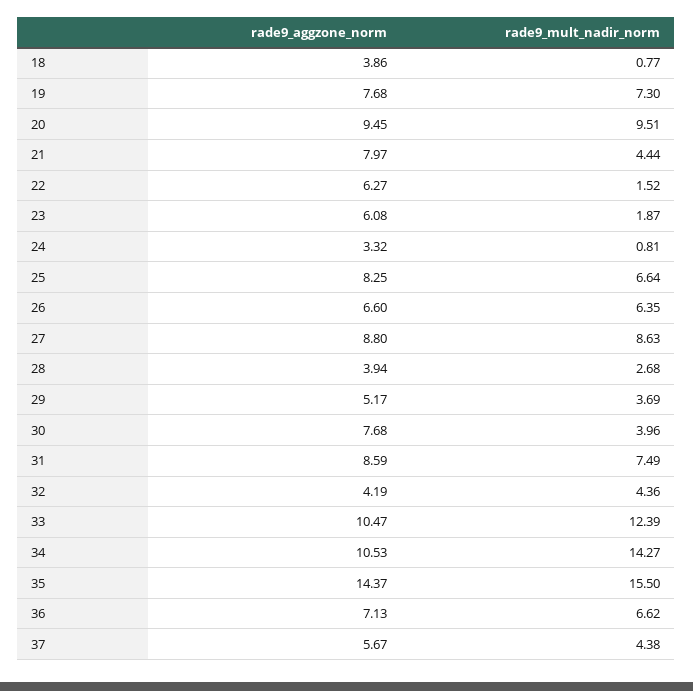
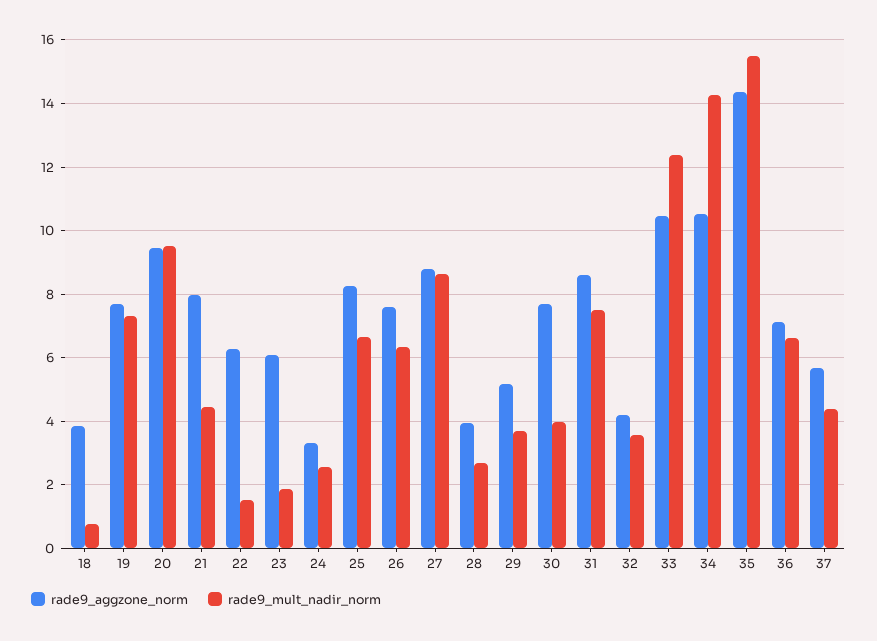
rade9_mult_nadir_norm, 24: 0.81 -> 2.6
rade9_aggzone_norm, 26: 6.6 -> 7.6
rade9_mult_nadir_norm, 32: 4.36 -> 3.6

